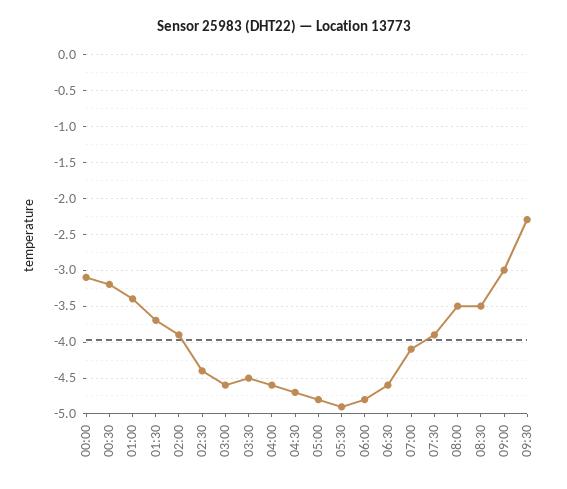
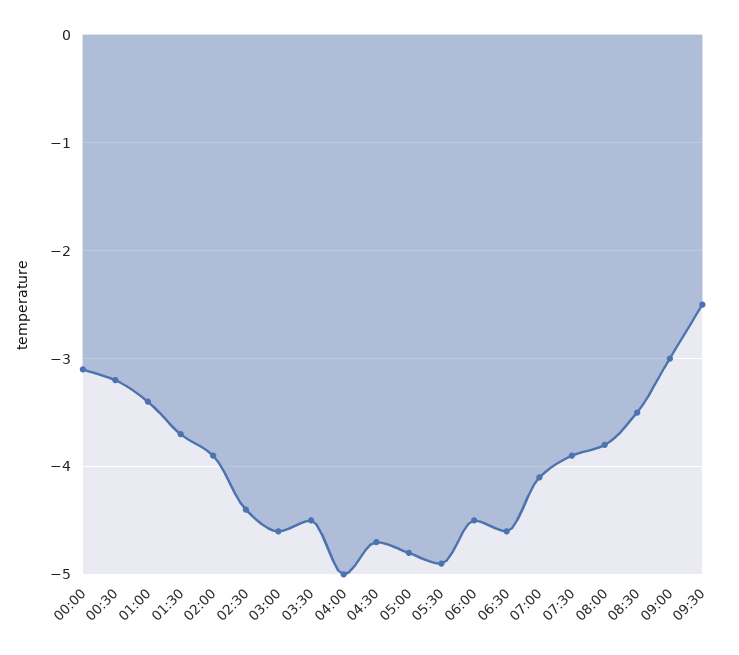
04:00: -4.6 -> -5
06:00: -4.8 -> -4.5
08:00: -3.5 -> -3.8
09:30: -2.3 -> -2.5

